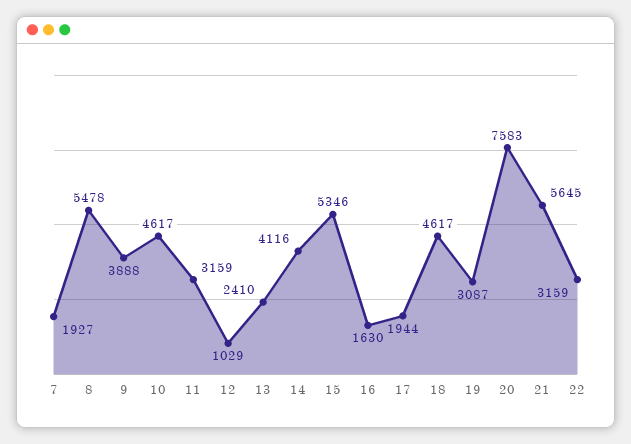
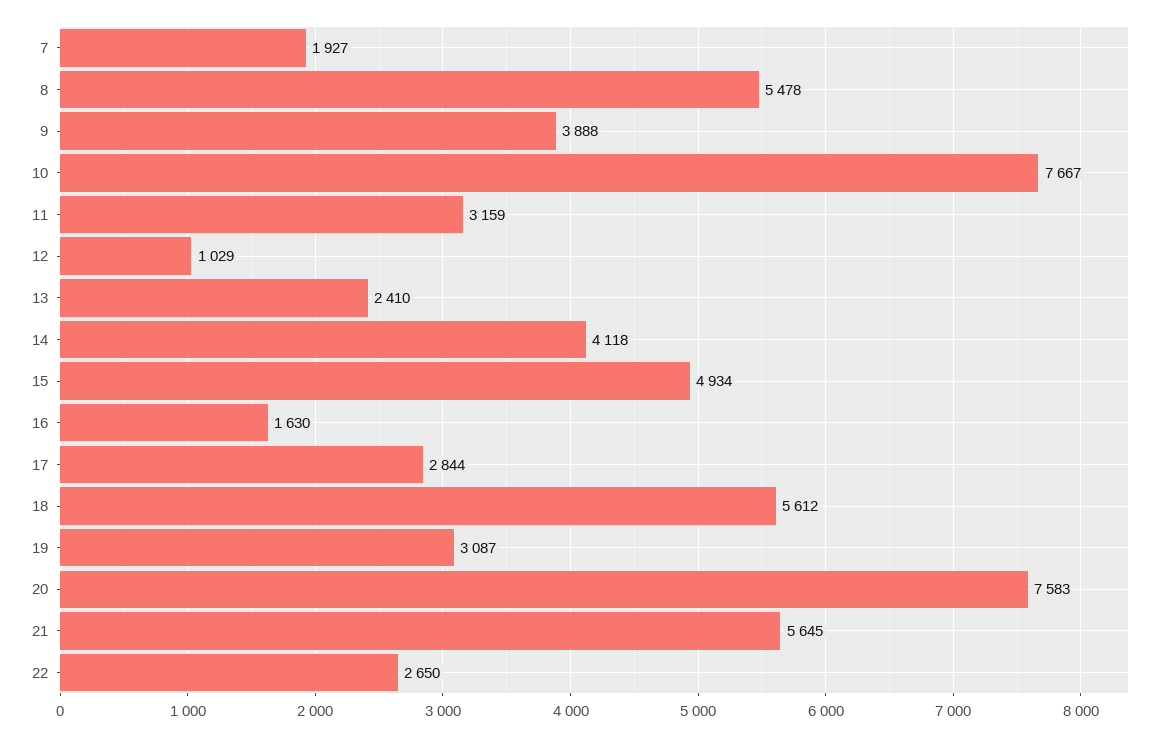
10: 4617 -> 7667
14: 4116 -> 4118
15: 5346 -> 4934
17: 1944 -> 2844
18: 4617 -> 5612
22: 3159 -> 2650

